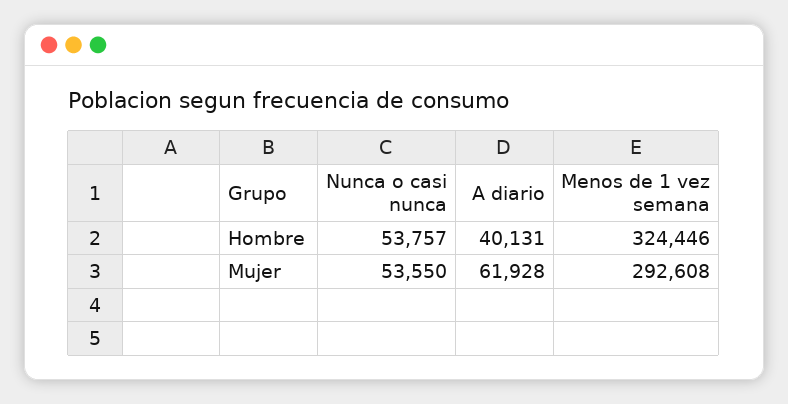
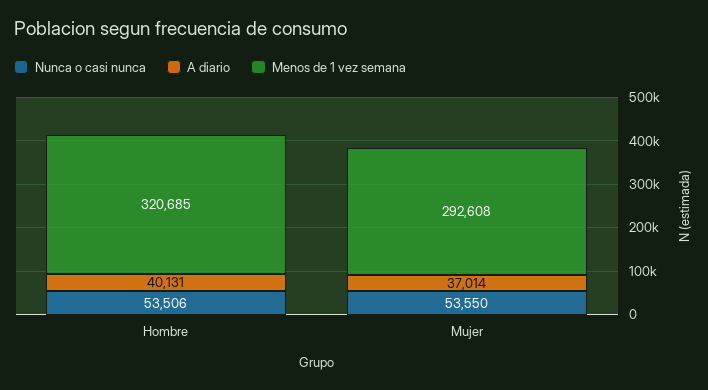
Nunca o casi nunca, Hombre: 53757 -> 53506
Menos de 1 vez semana, Hombre: 324446 -> 320685
A diario, Mujer: 61928 -> 37014

